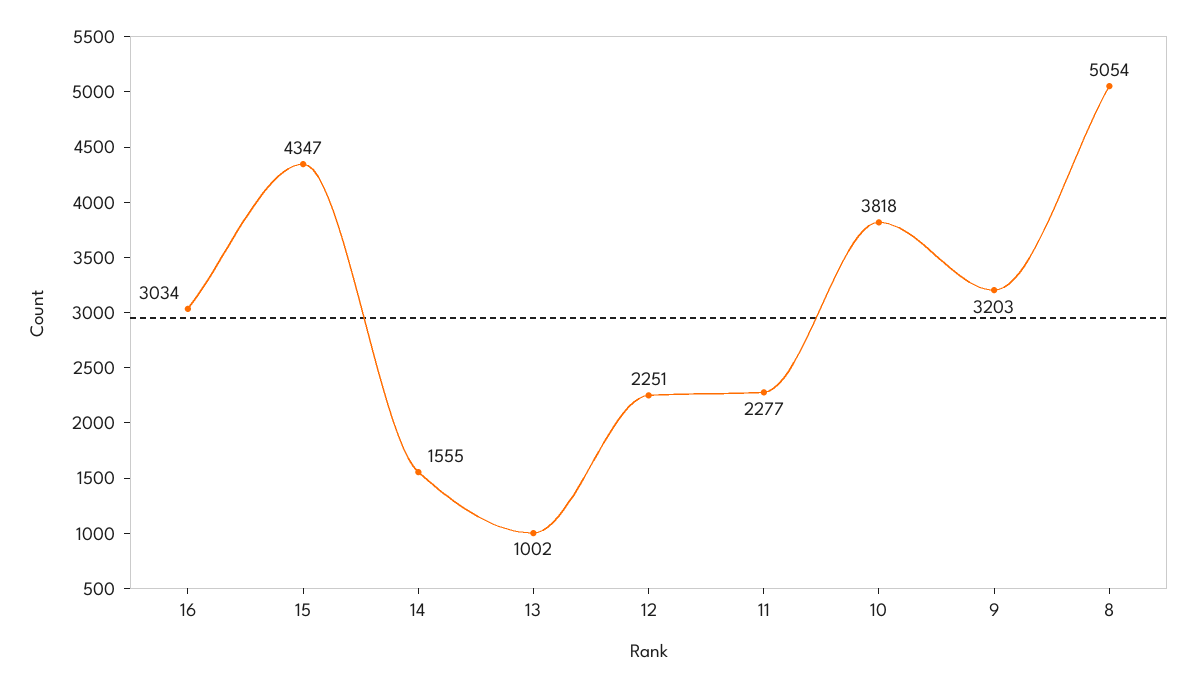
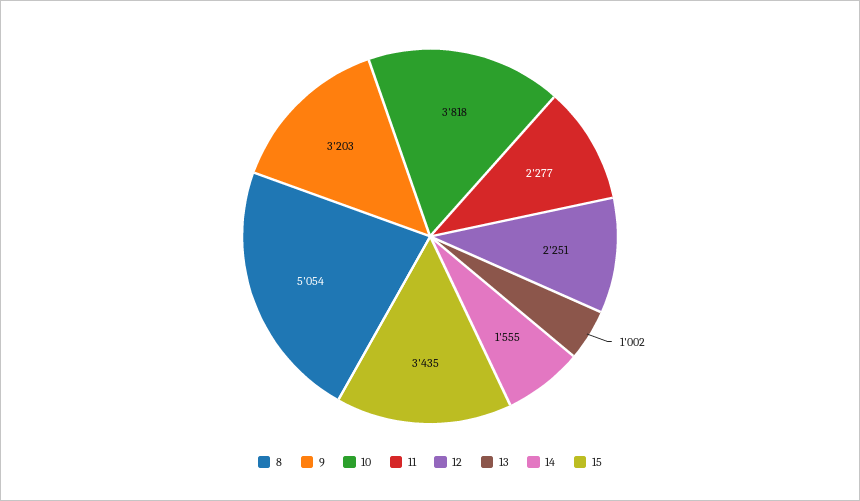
16: 3034 -> none
15: 4347 -> 3435

